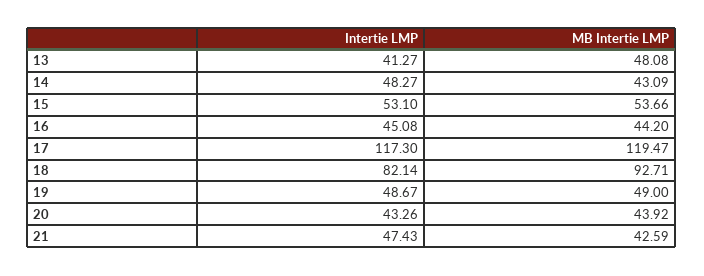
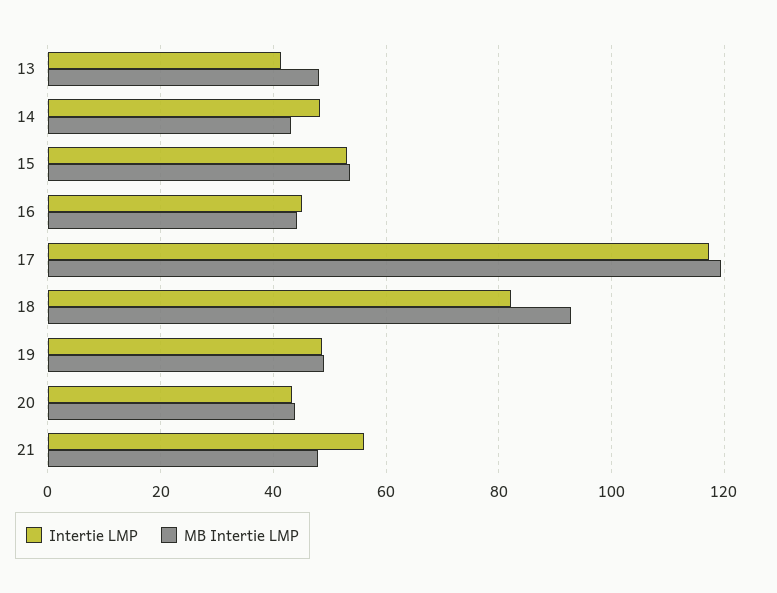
Intertie LMP, 21: 47.43 -> 56
MB Intertie LMP, 21: 42.59 -> 48

